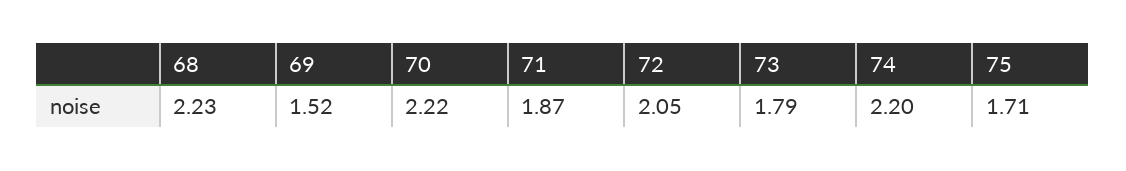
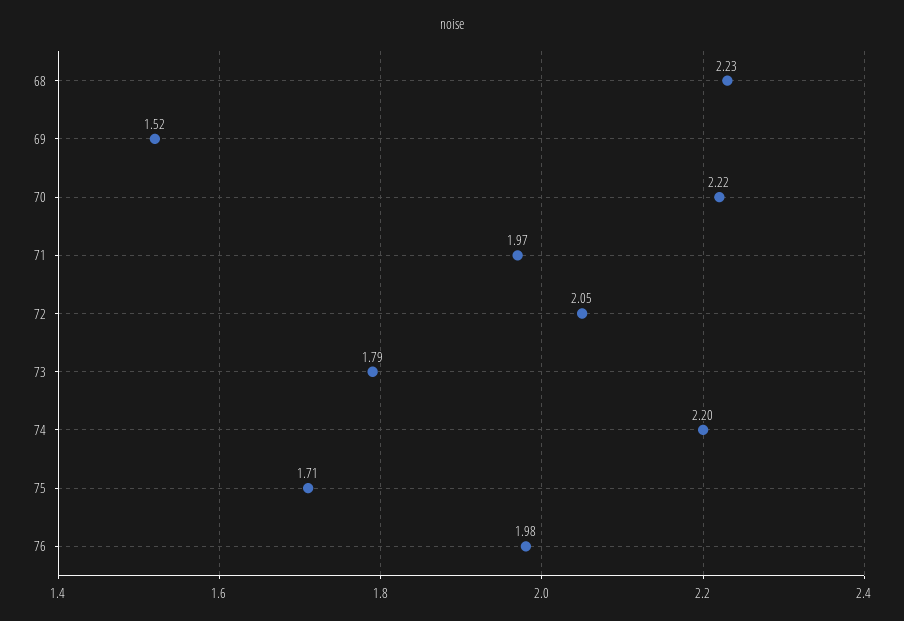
71: 1.87 -> 1.97
76: none -> 1.98

